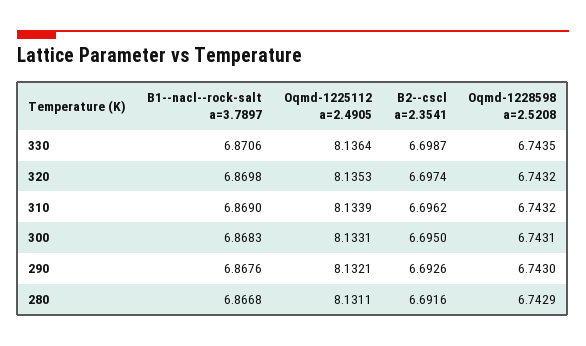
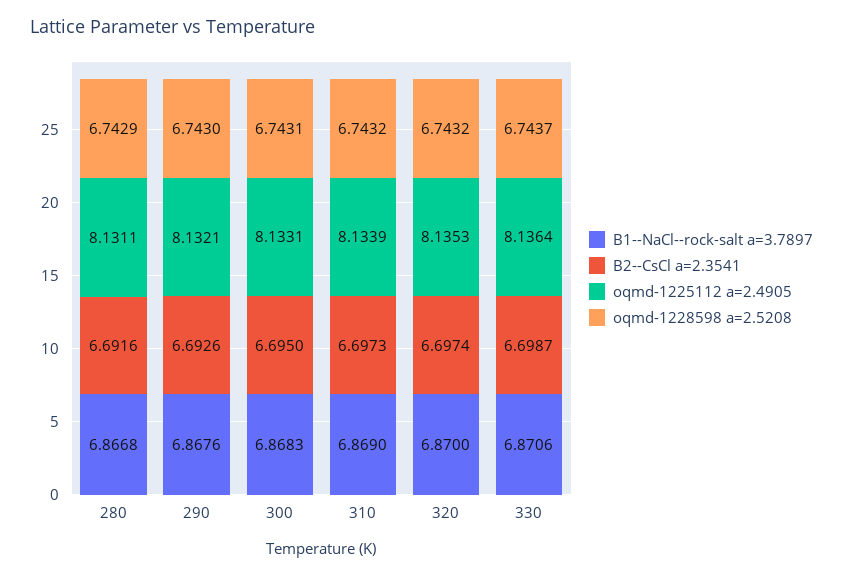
Oqmd-1228598 a=2.5208, 330: 6.7435 -> 6.7437
B1--nacl--rock-salt a=3.7897, 320: 6.8698 -> 6.87
B2--cscl a=2.3541, 310: 6.6962 -> 6.6973

